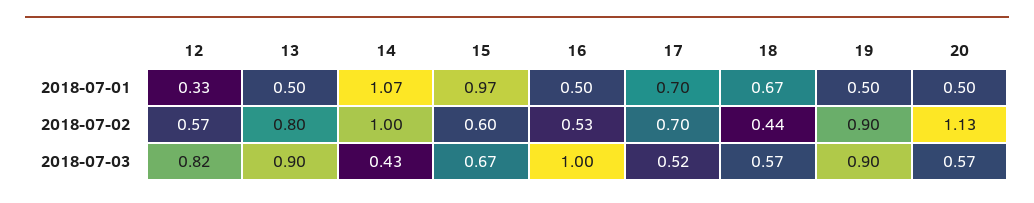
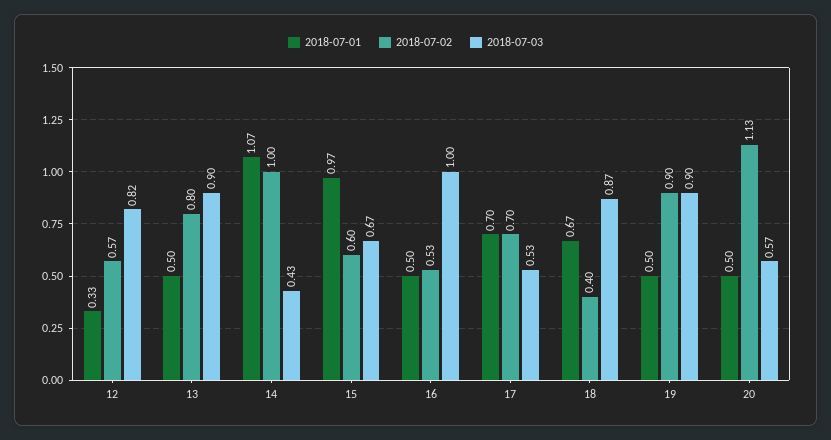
2018-07-02, 18: 0.44 -> 0.4
2018-07-03, 17: 0.52 -> 0.53
2018-07-03, 18: 0.57 -> 0.87

